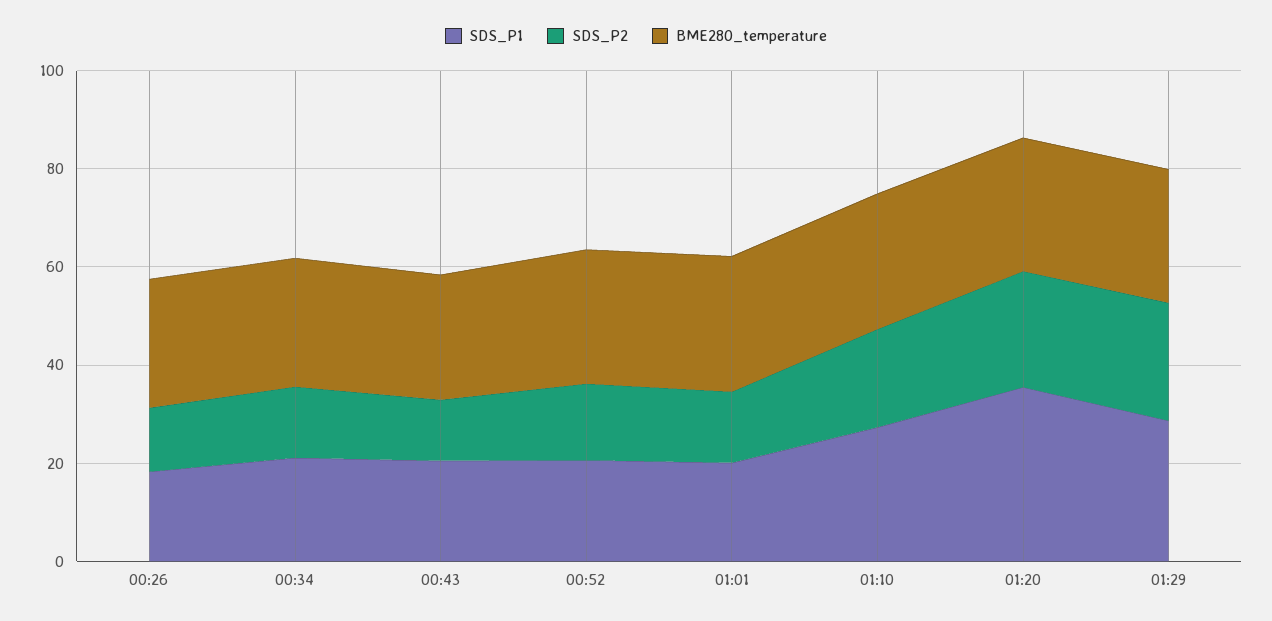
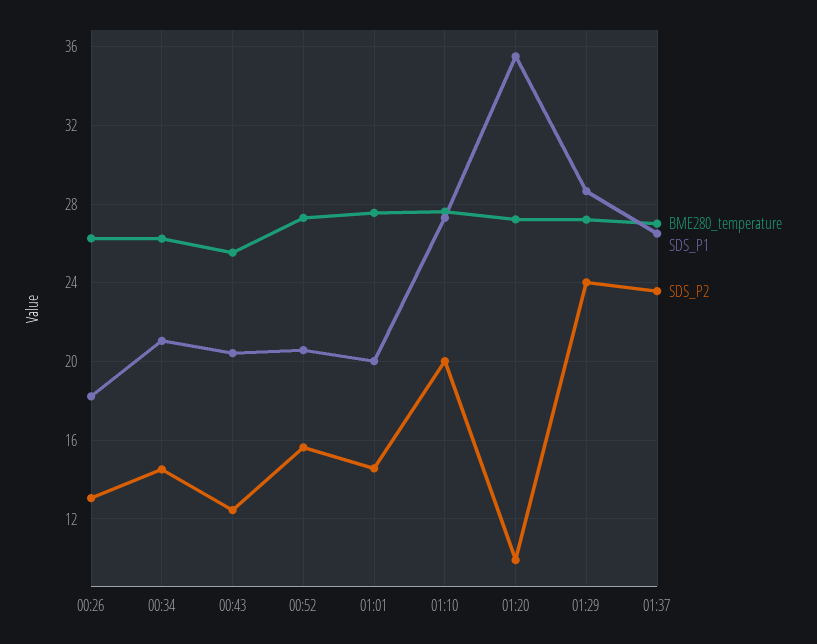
SDS_P2, 01:20: 25 -> 10
BME280_temperature, 01:37: none -> 27
SDS_P1, 01:37: none -> 26.5
SDS_P2, 01:37: none -> 23.5

